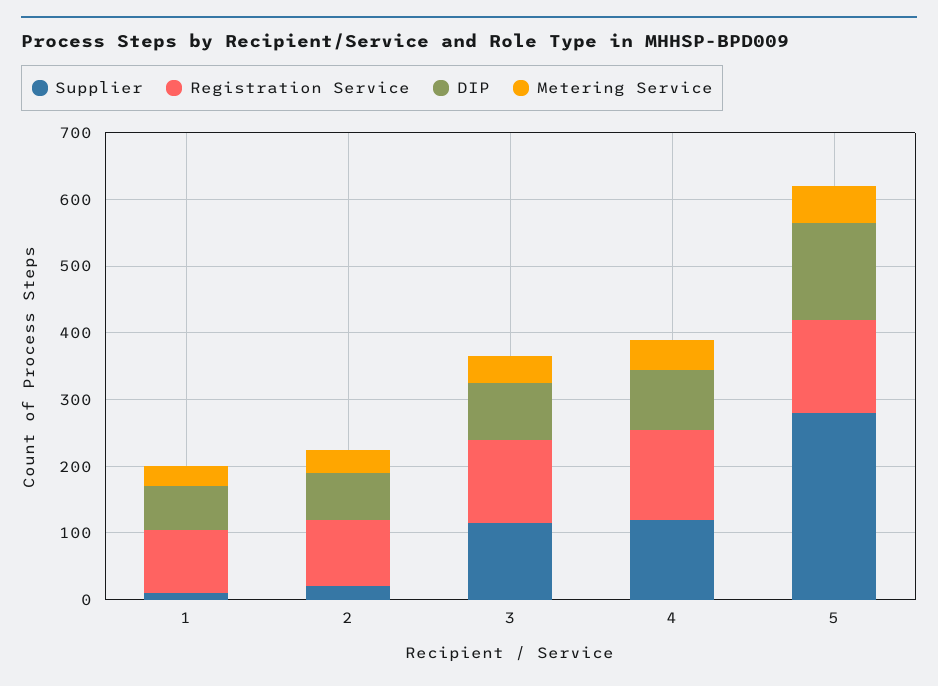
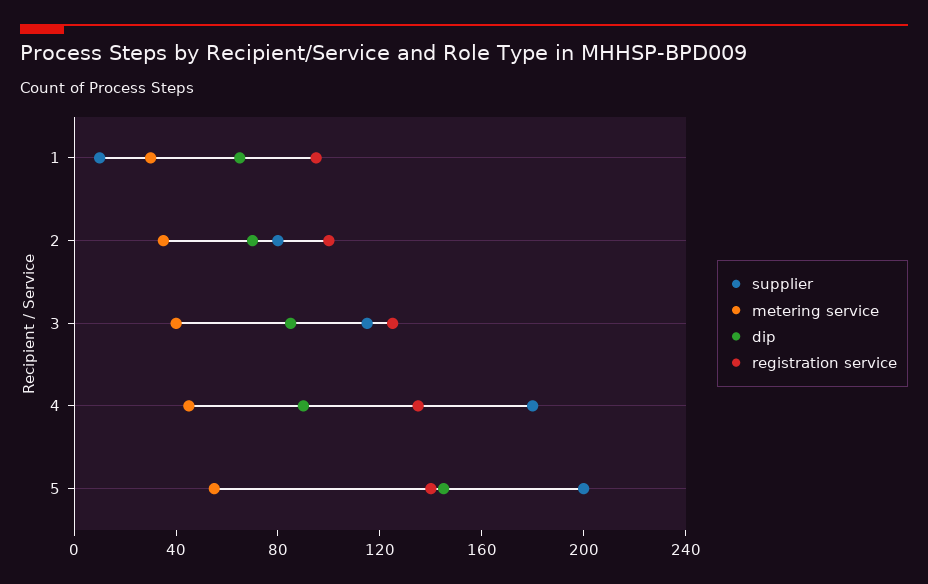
Supplier, 2: 20 -> 80
Supplier, 4: 120 -> 180
Supplier, 5: 280 -> 200

